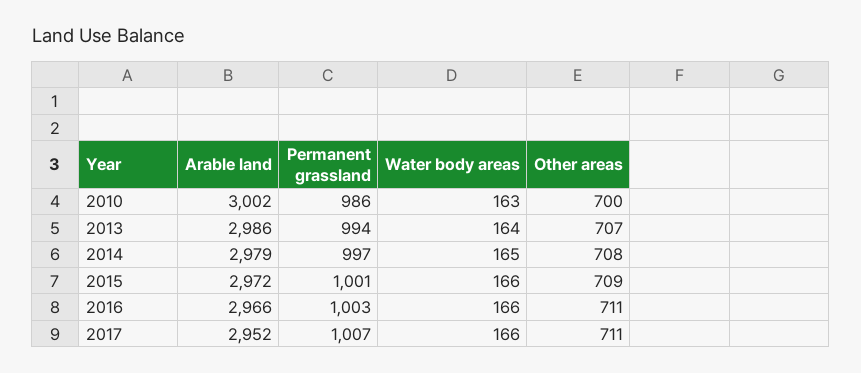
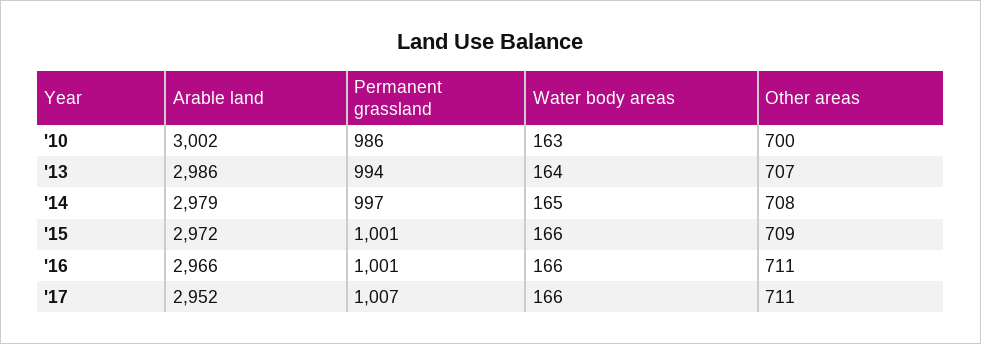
Permanent grassland, 2016: 1003 -> 1001

